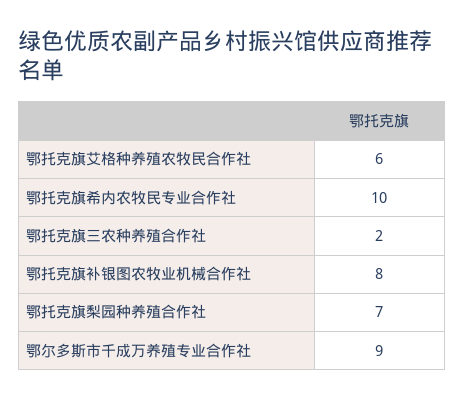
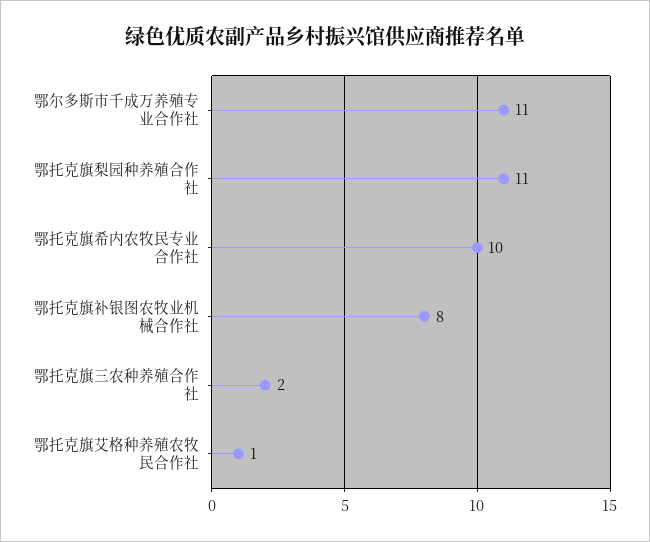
鄂托克旗艾格种养殖农牧民合作社: 6 -> 1
鄂托克旗梨园种养殖合作社: 7 -> 11
鄂尔多斯市千成万养殖专业合作社: 9 -> 11

